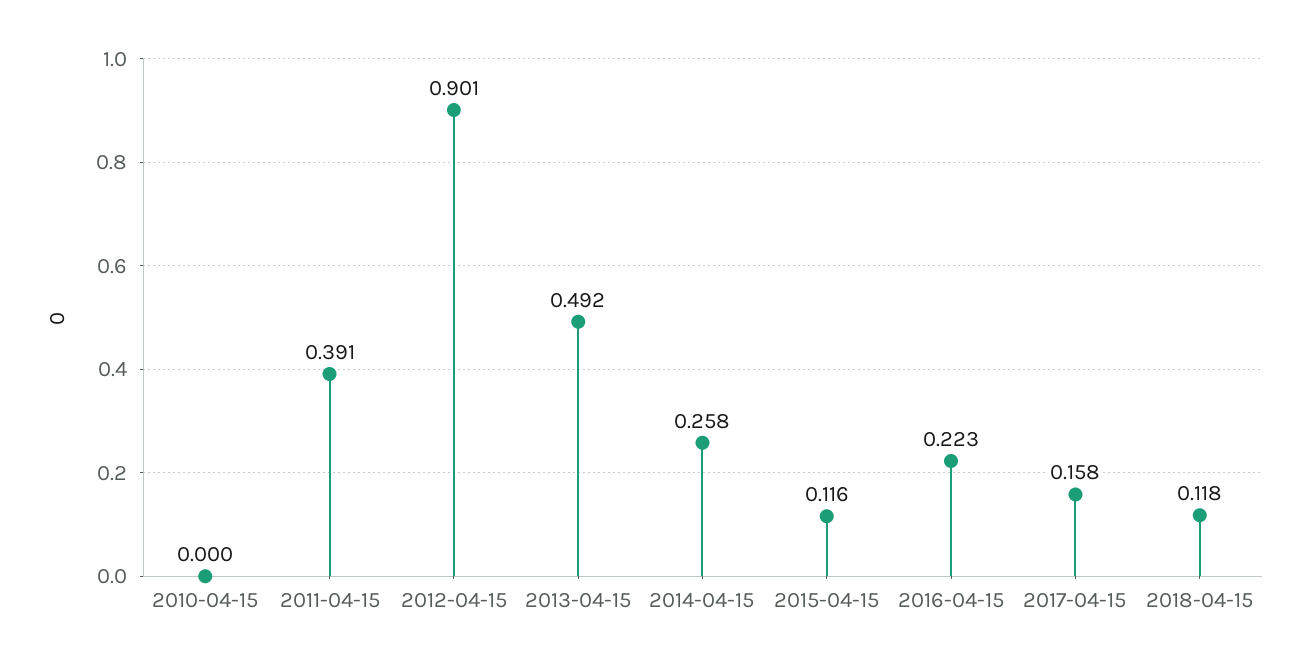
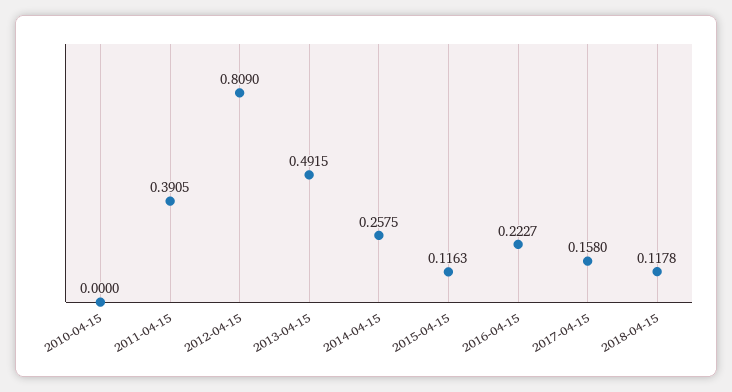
2012-04-15: 0.901 -> 0.809

